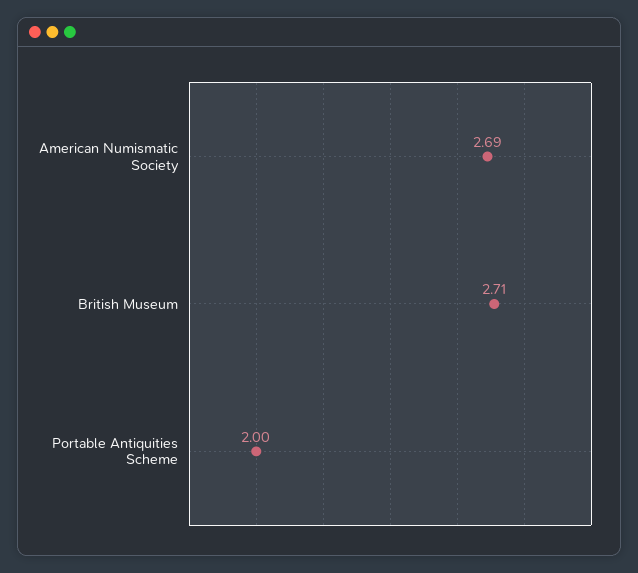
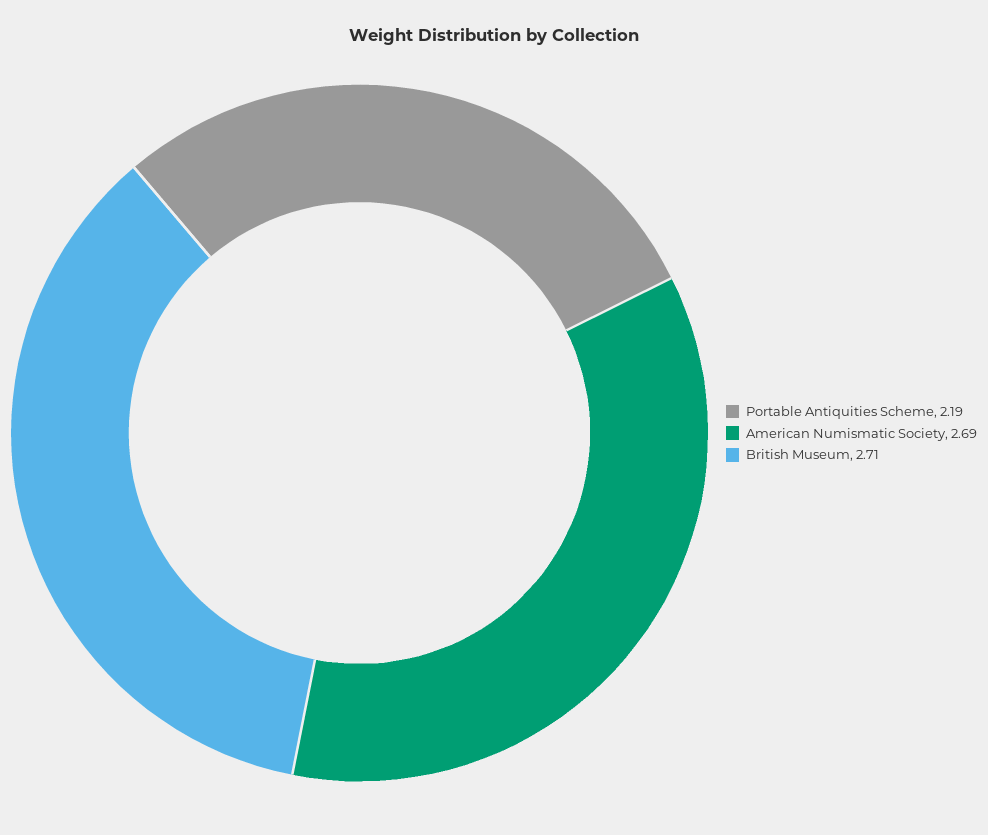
Portable Antiquities Scheme: 2 -> 2.19

